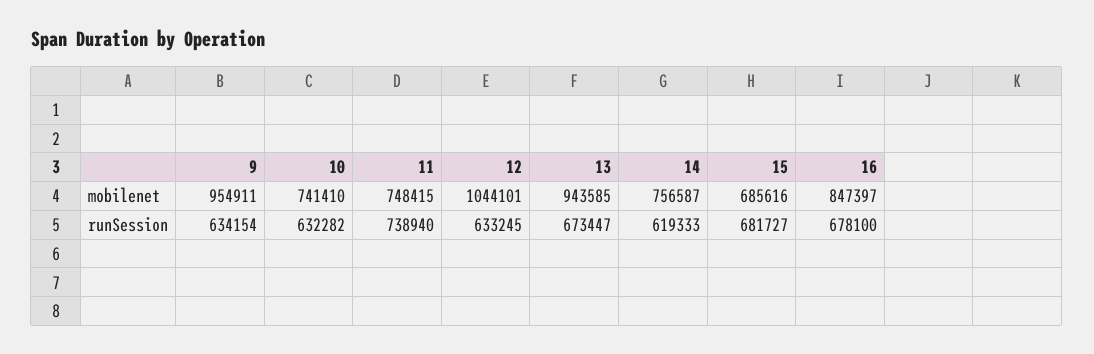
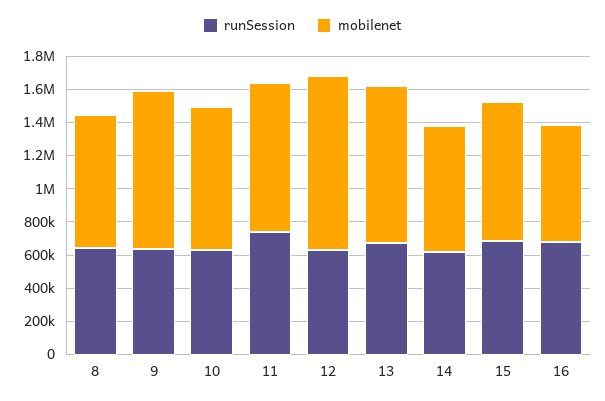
mobilenet, 10: 741410 -> 850000
mobilenet, 11: 748415 -> 900000
mobilenet, 15: 685616 -> 850000
mobilenet, 16: 847397 -> 700000
runSession, 8: none -> 650000
mobilenet, 8: none -> 800000

